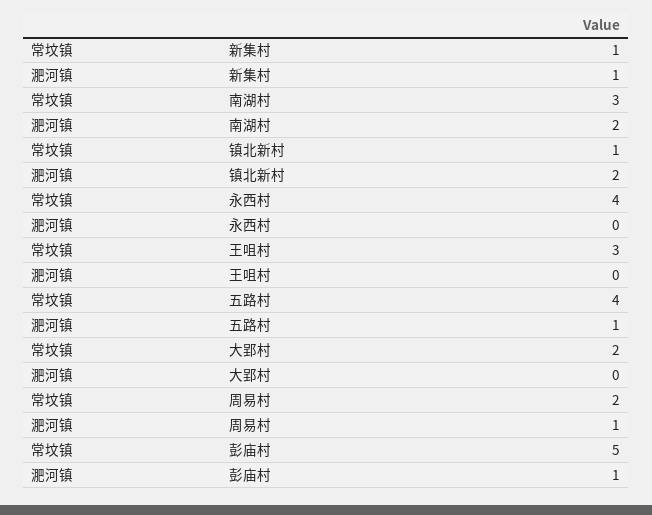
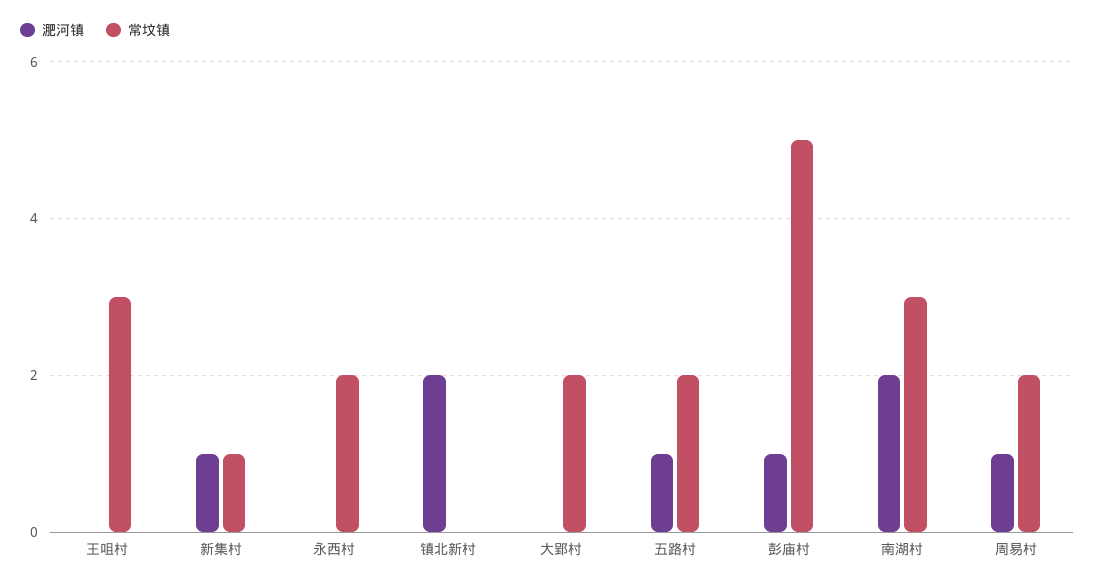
常坟镇, 镇北新村: 1 -> 0
常坟镇, 永西村: 4 -> 2
常坟镇, 五路村: 4 -> 2

